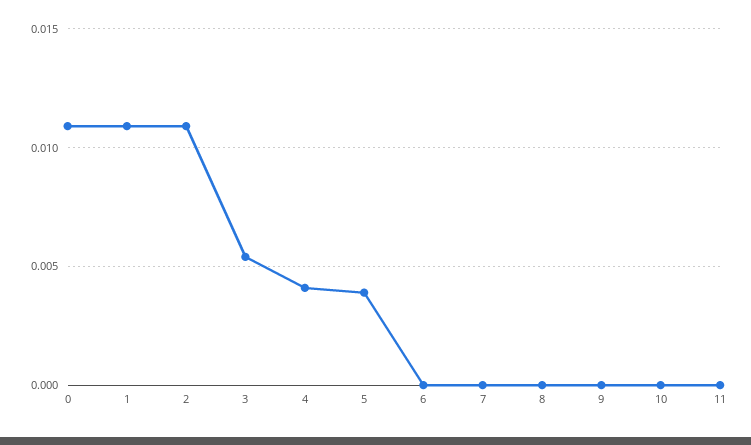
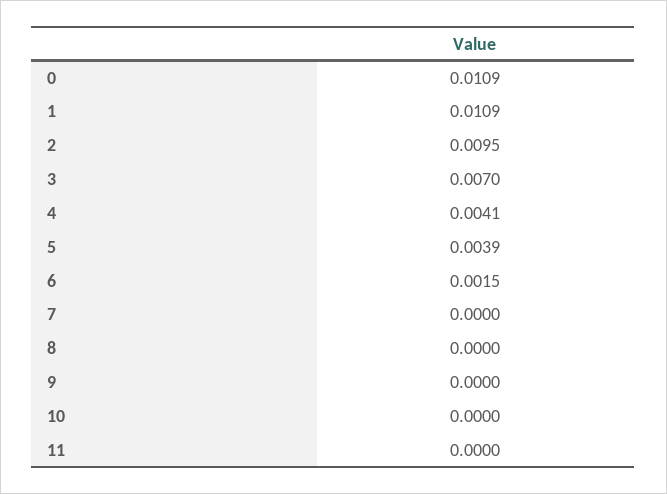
2: 0.011 -> 0.0095
3: 0.0055 -> 0.007
6: 0 -> 0.0015

